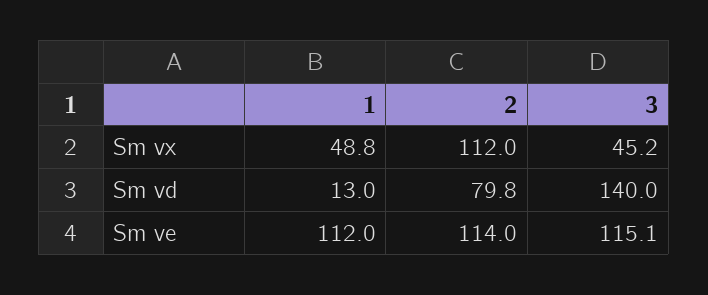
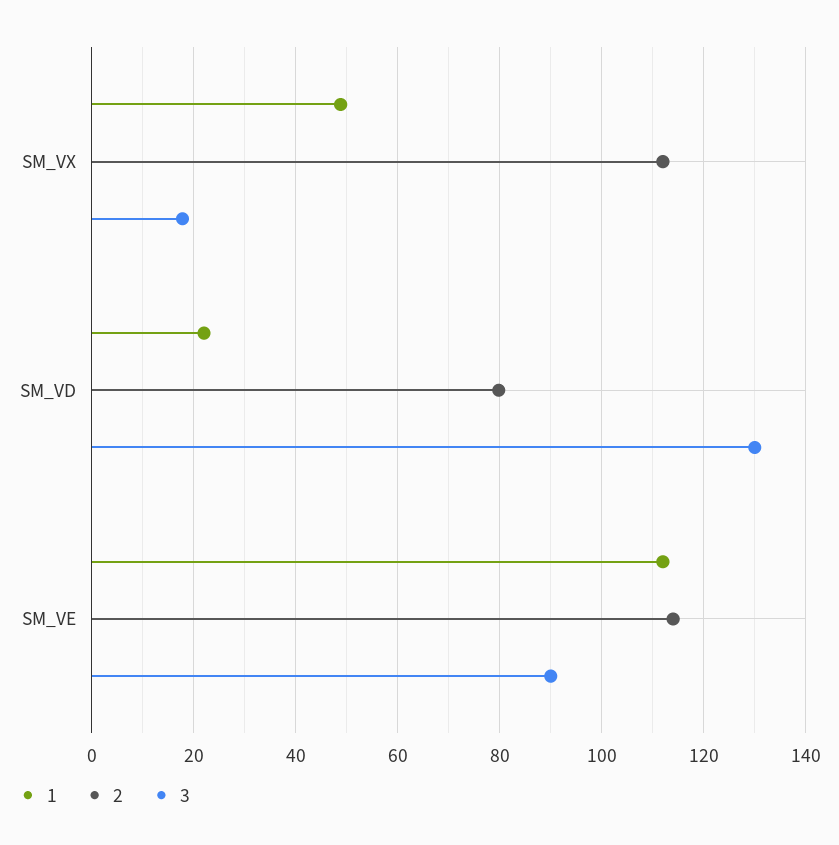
3, Sm vx: 45.2 -> 18
1, Sm vd: 13 -> 22
3, Sm vd: 140 -> 130
3, Sm ve: 115.1 -> 90

